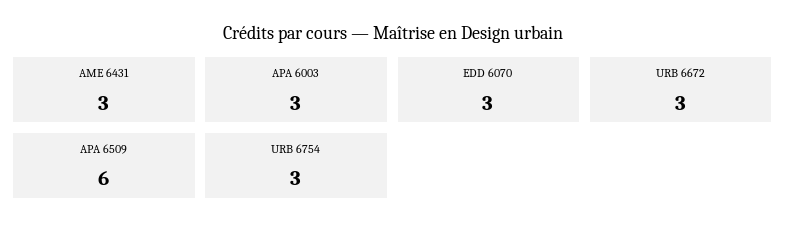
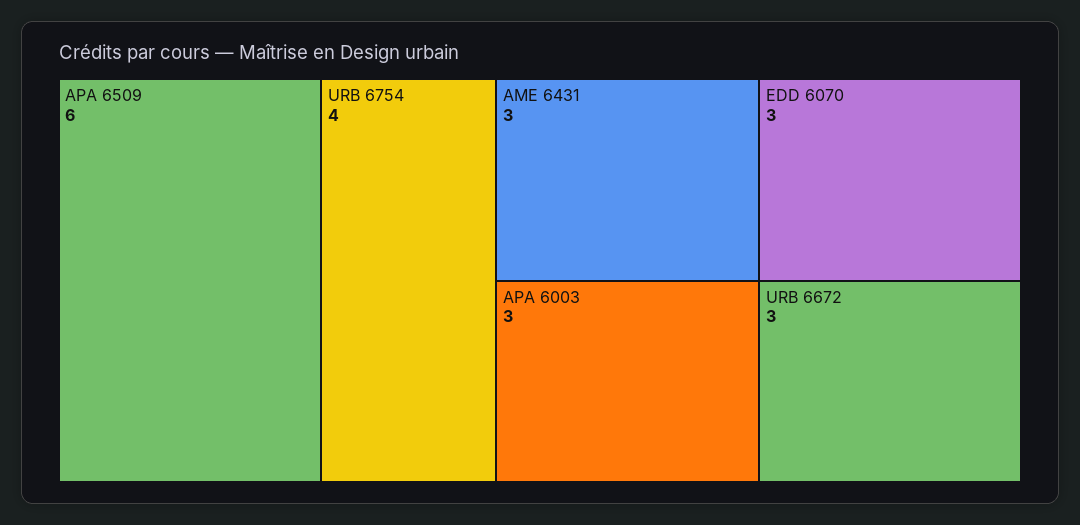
URB 6754: 3 -> 4

